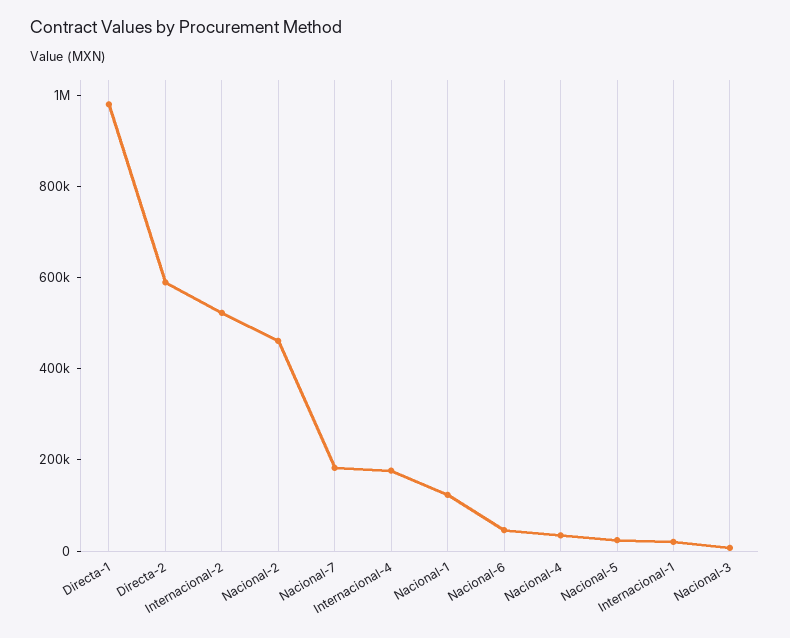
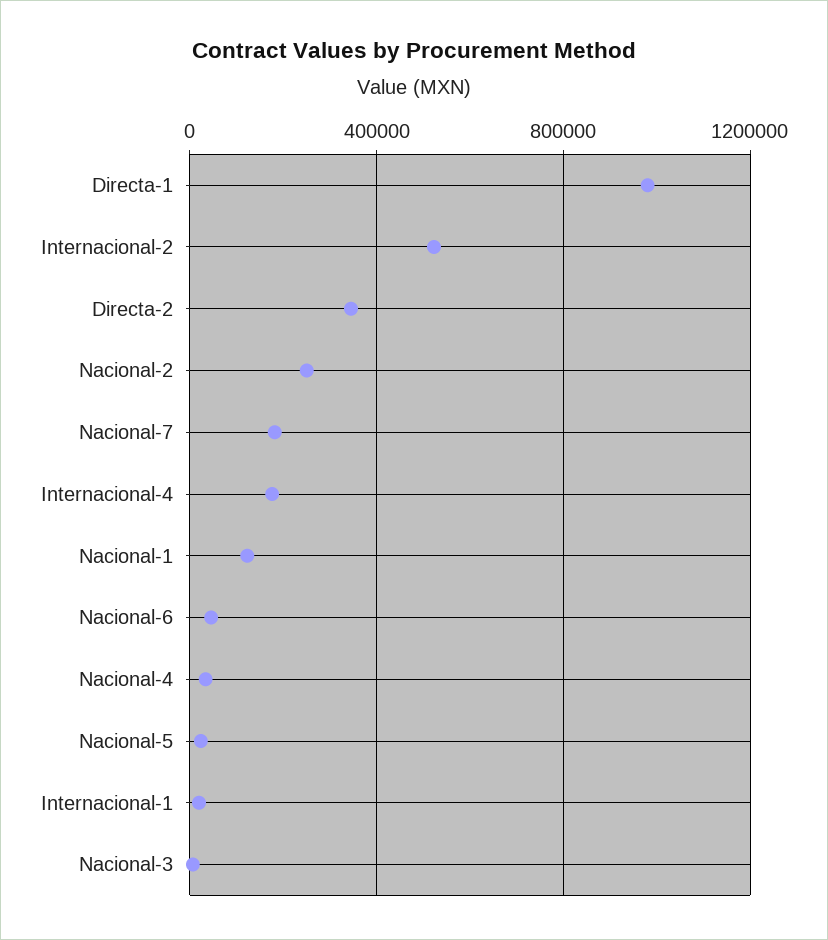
Directa-2: 600000 -> 350000
Nacional-2: 450000 -> 250000

